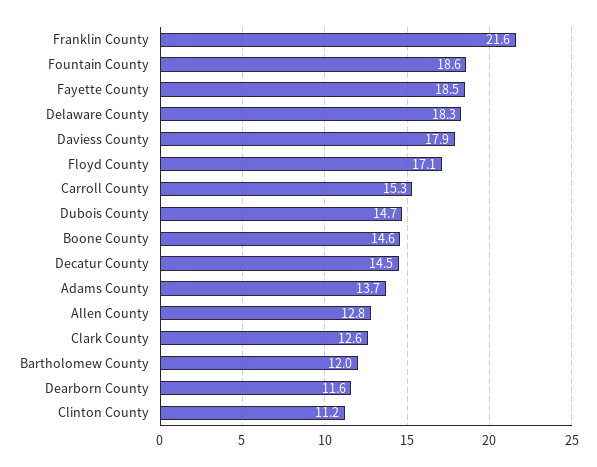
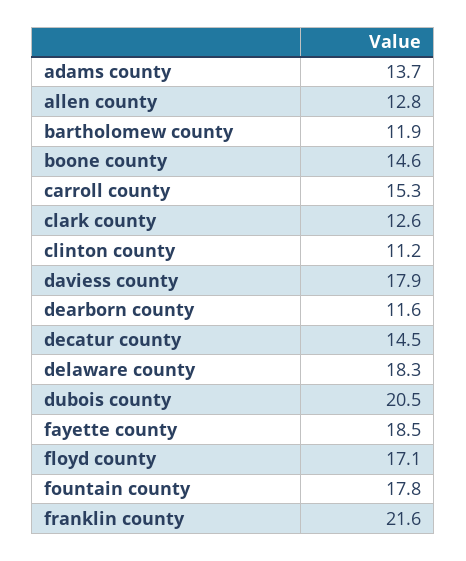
Fountain County: 18.6 -> 17.8
Dubois County: 14.7 -> 20.5
Bartholomew County: 12 -> 11.9

